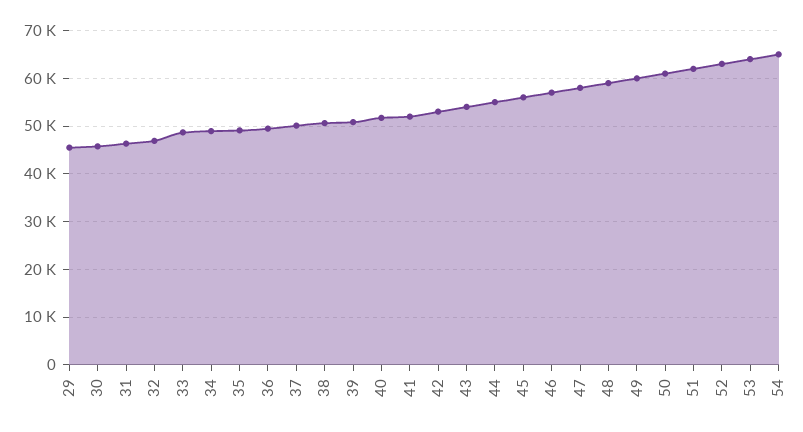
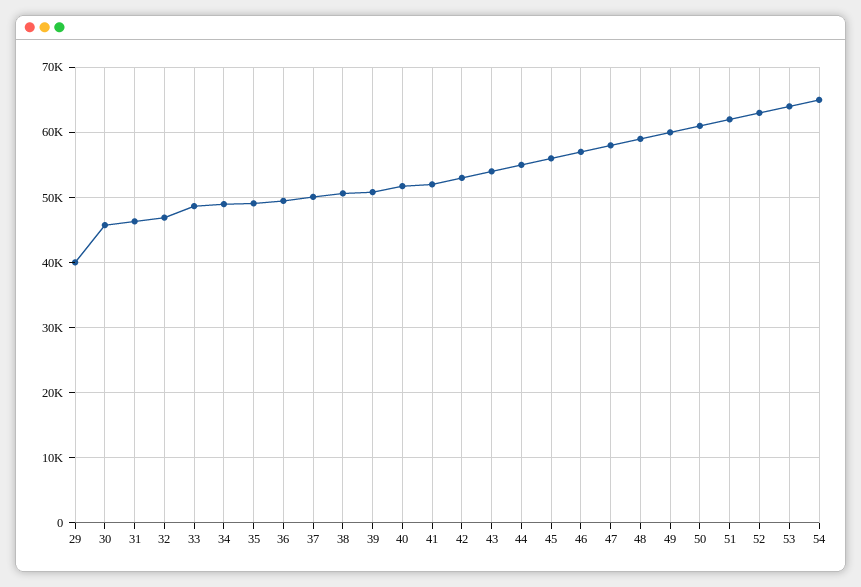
29: 46000 -> 40000

